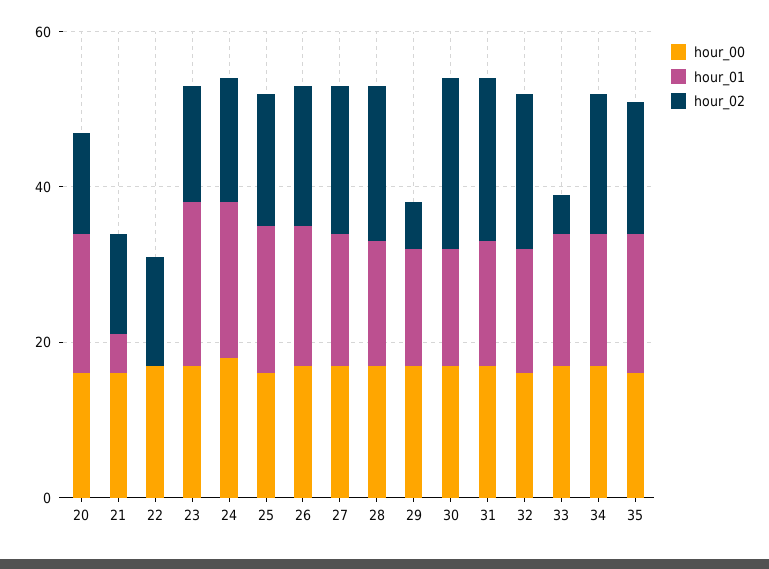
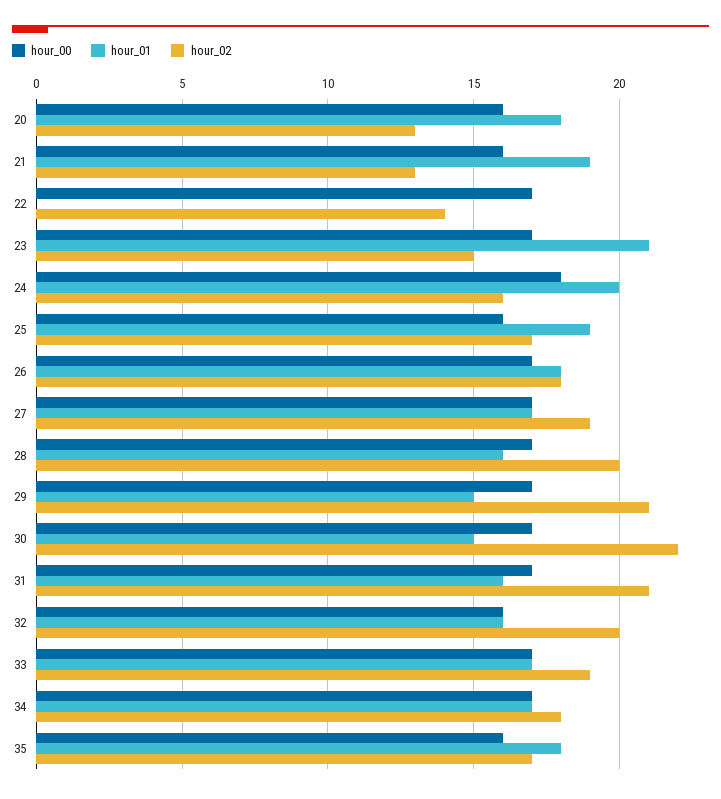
hour_01, 21: 5 -> 19
hour_02, 29: 5 -> 21
hour_02, 33: 5 -> 19

